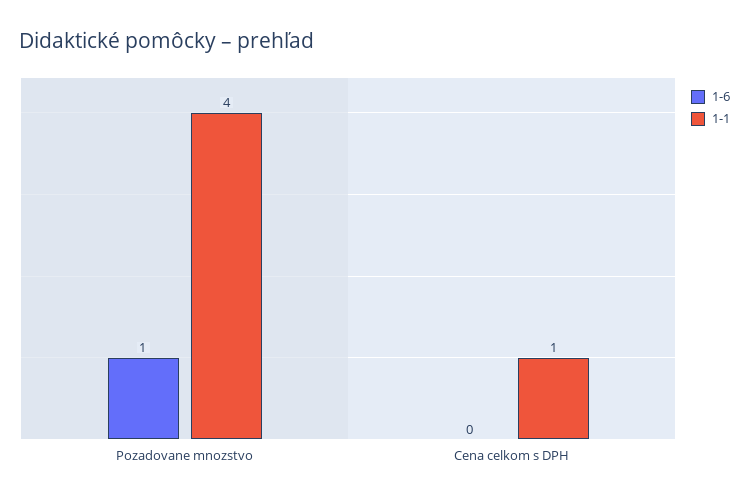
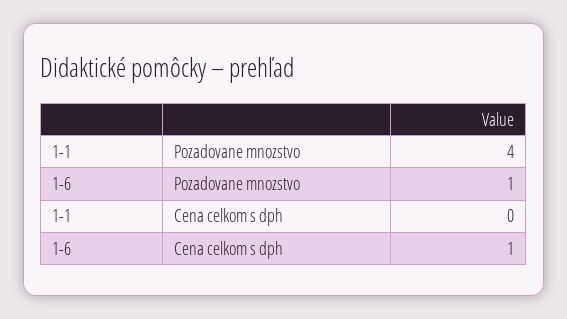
1-6, Cena celkom s DPH: 0 -> 1
1-1, Cena celkom s DPH: 1 -> 0

